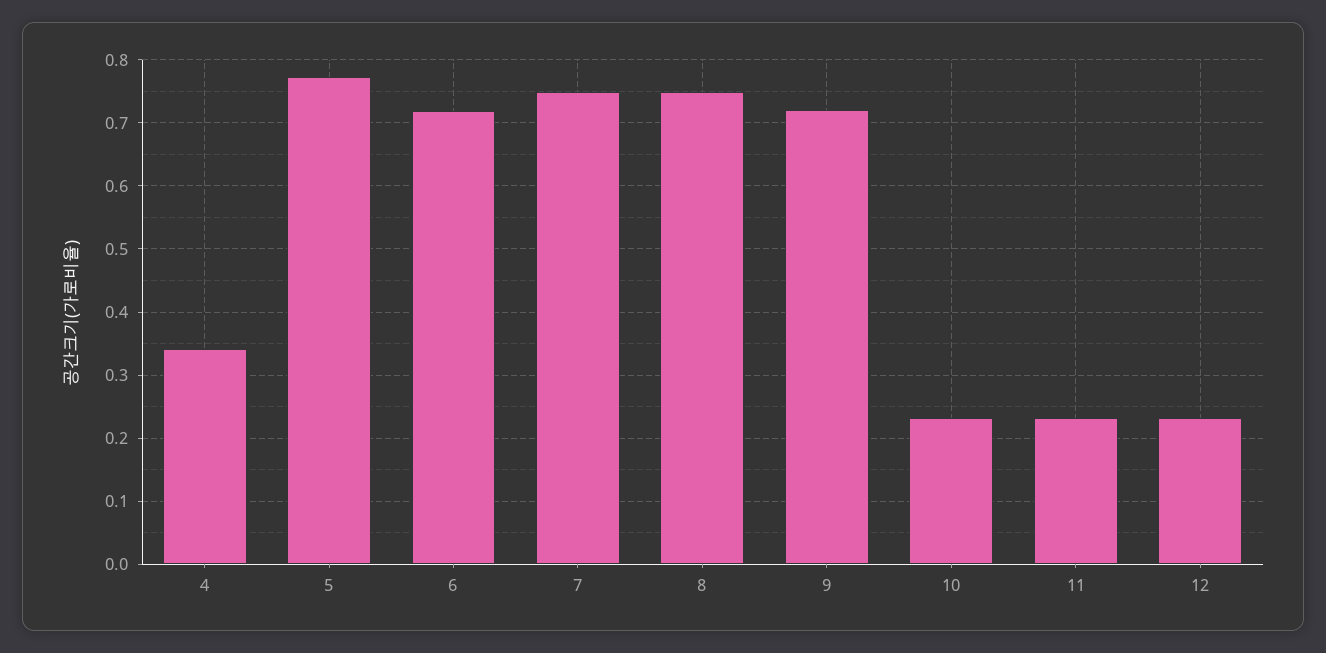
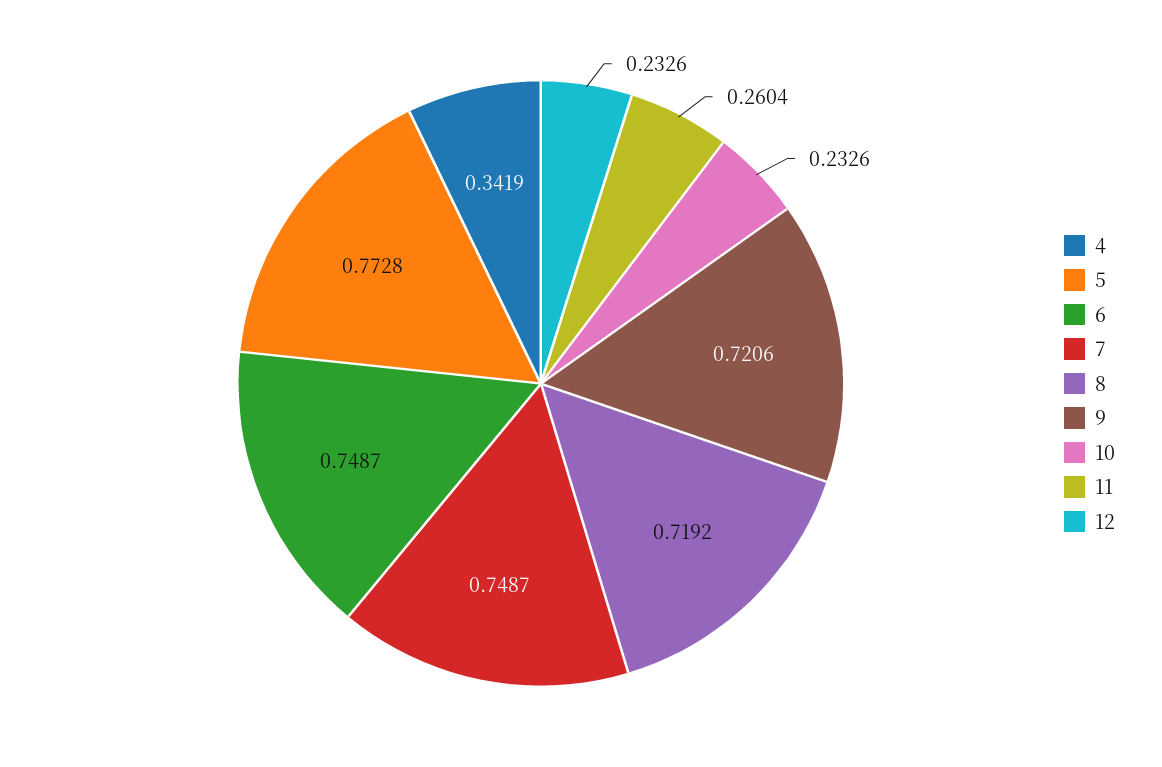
6: 0.72 -> 0.7487
8: 0.75 -> 0.7192
11: 0.23 -> 0.2604

